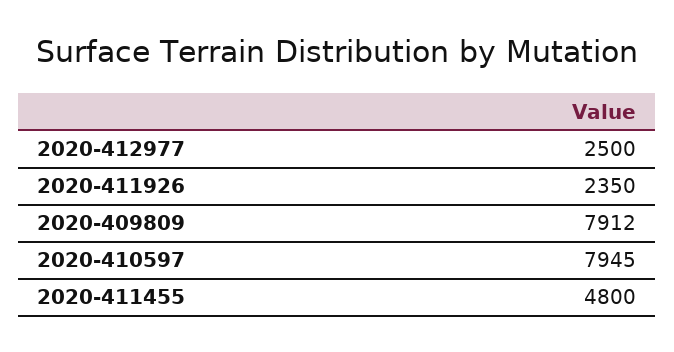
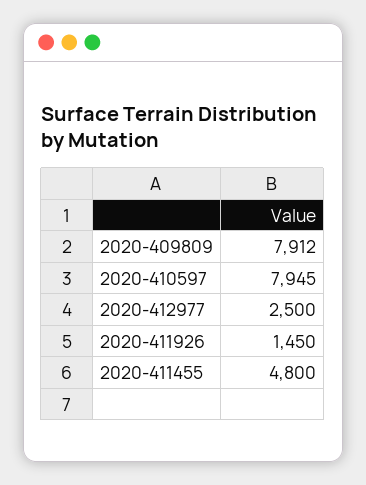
2020-411926: 2350 -> 1450

